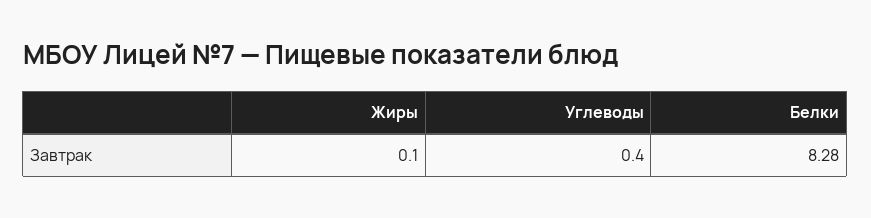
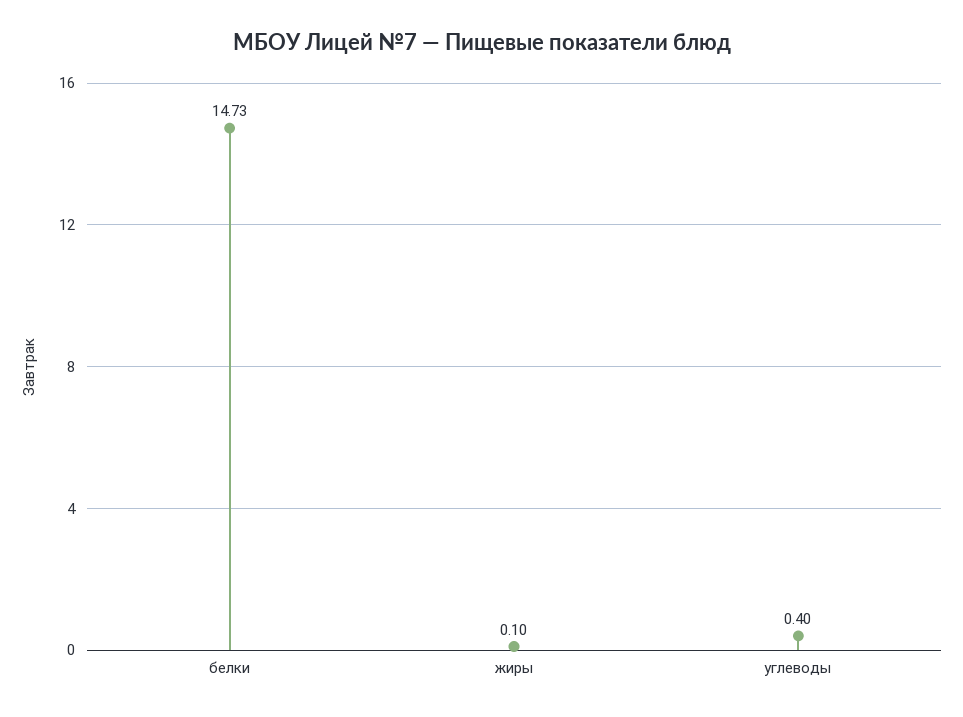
Белки: 8.28 -> 14.73

